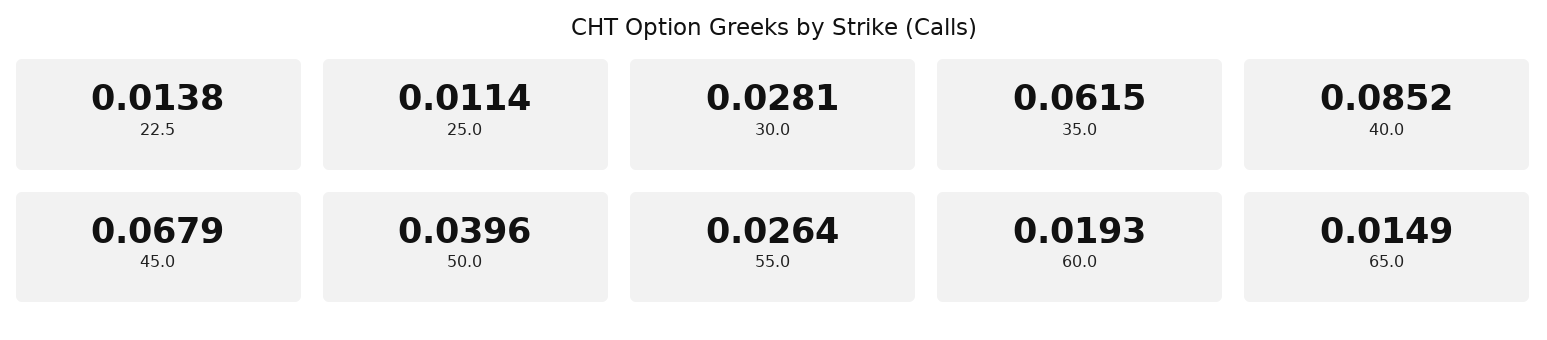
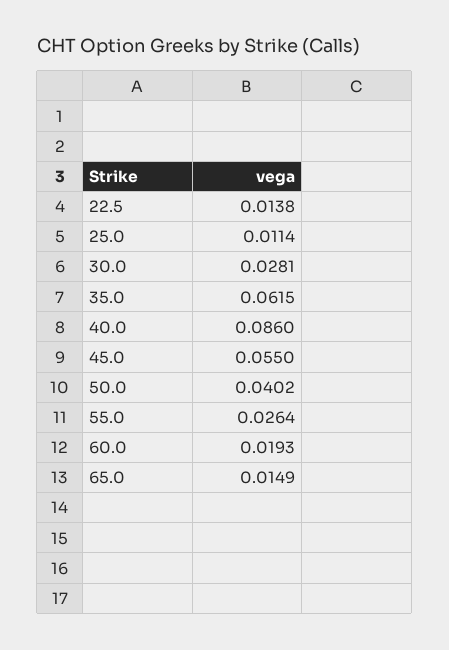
40.0: 0.0852 -> 0.086
45.0: 0.0679 -> 0.055
50.0: 0.0396 -> 0.0402

